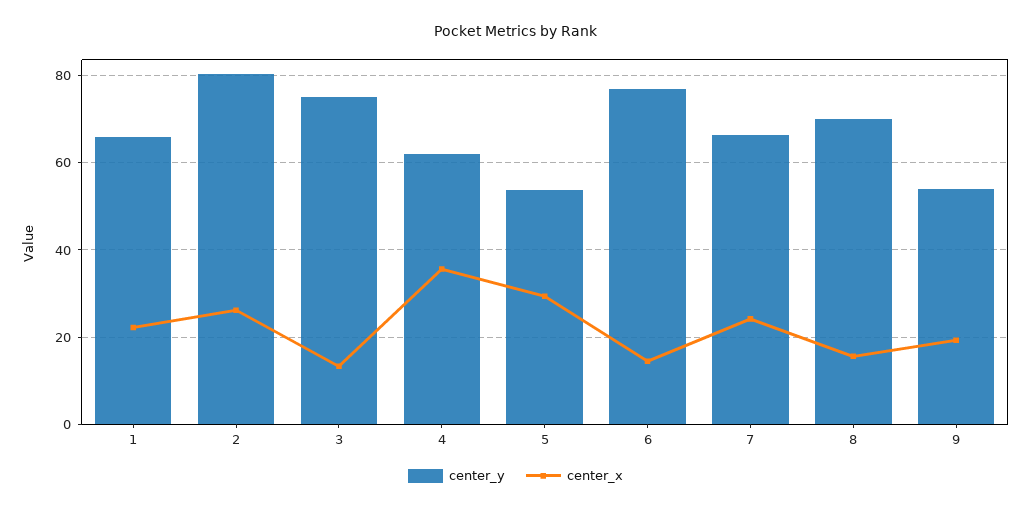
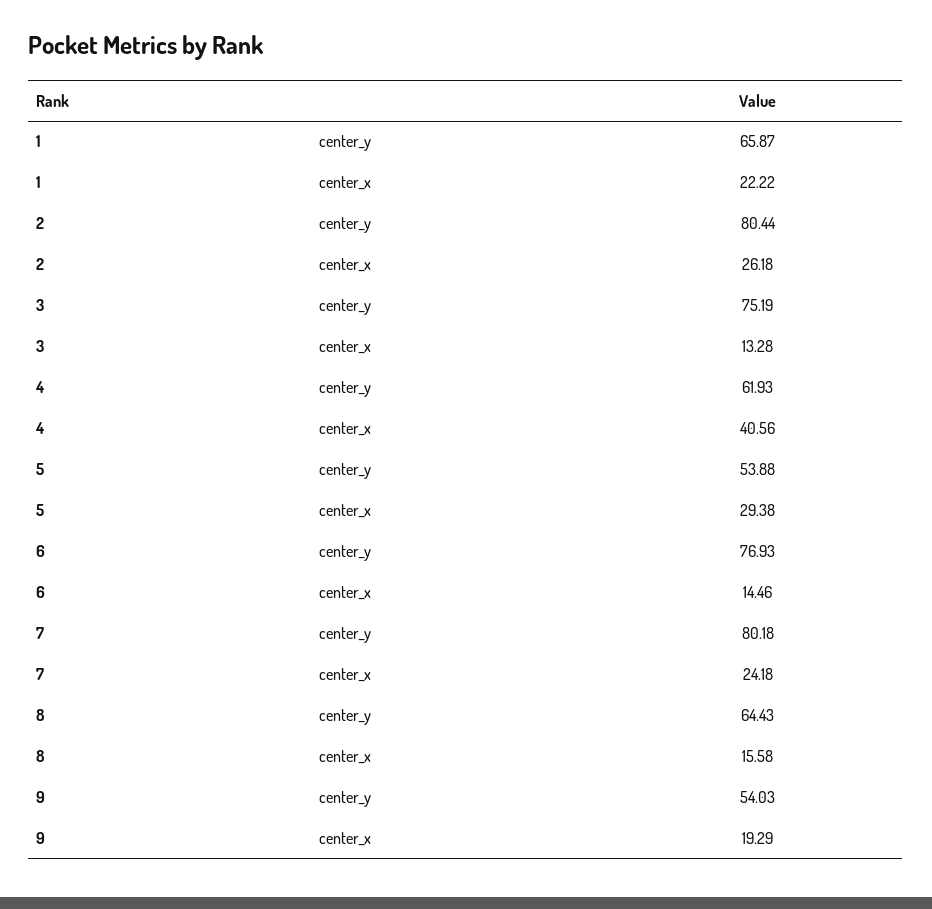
center_x, 4: 36 -> 40.56
center_y, 7: 66 -> 80.18
center_y, 8: 70 -> 64.43

